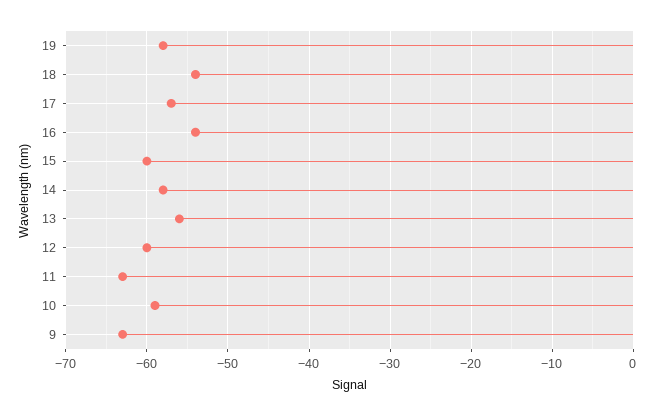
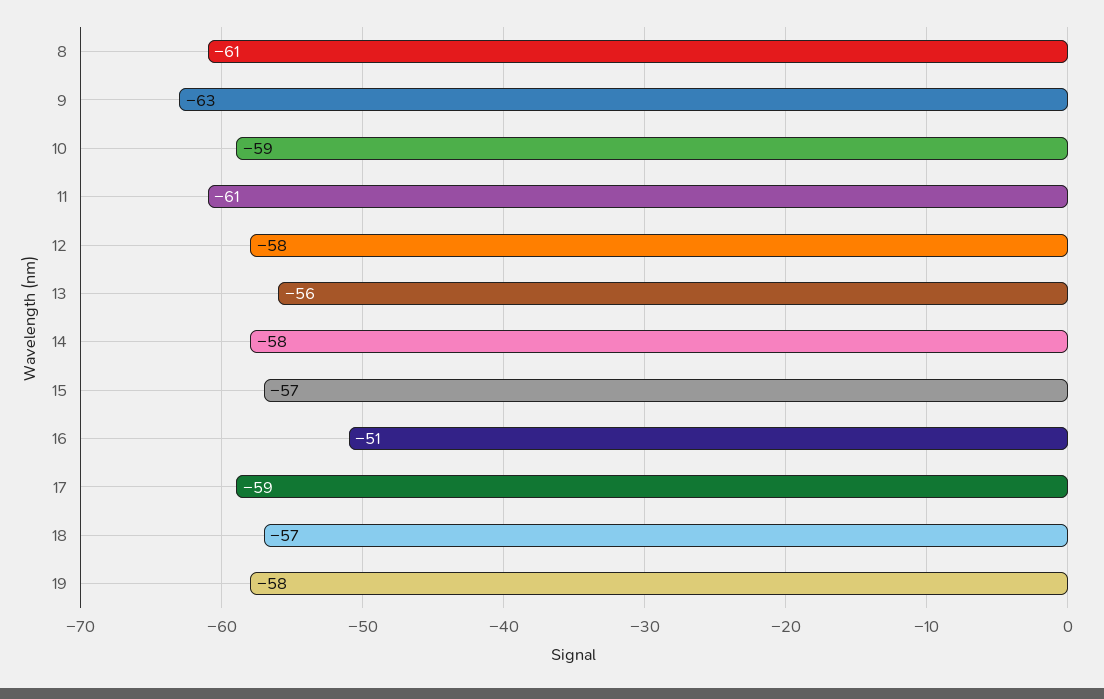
18: -54 -> -57
17: -57 -> -59
16: -54 -> -51
15: -60 -> -57
12: -60 -> -58
11: -63 -> -61
8: none -> -61

